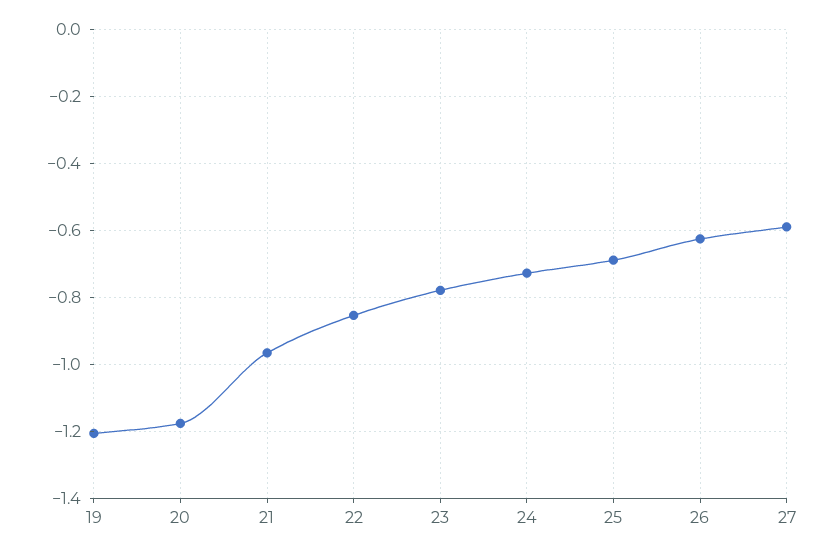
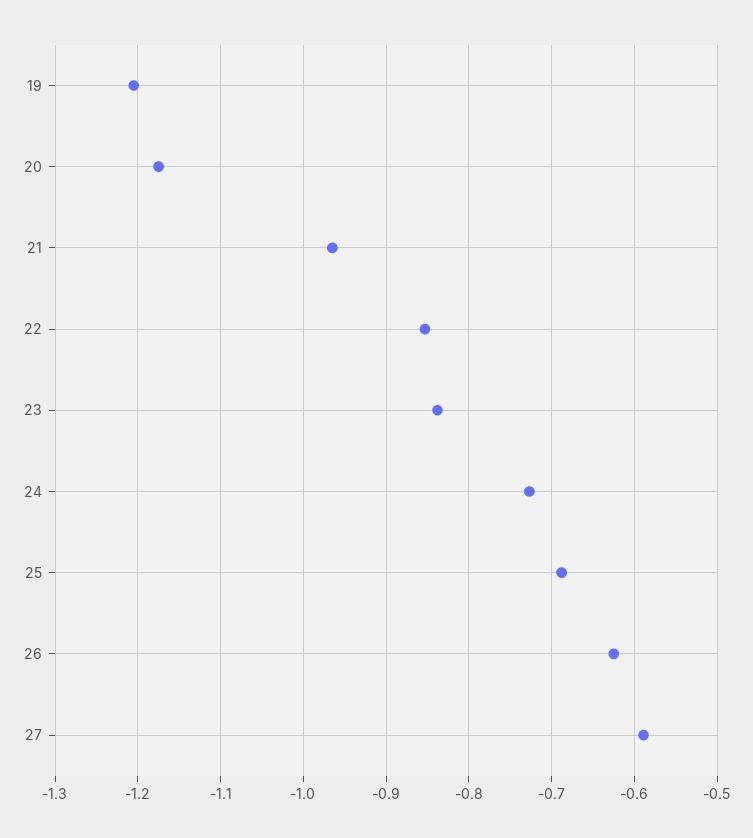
23: -0.78 -> -0.84

